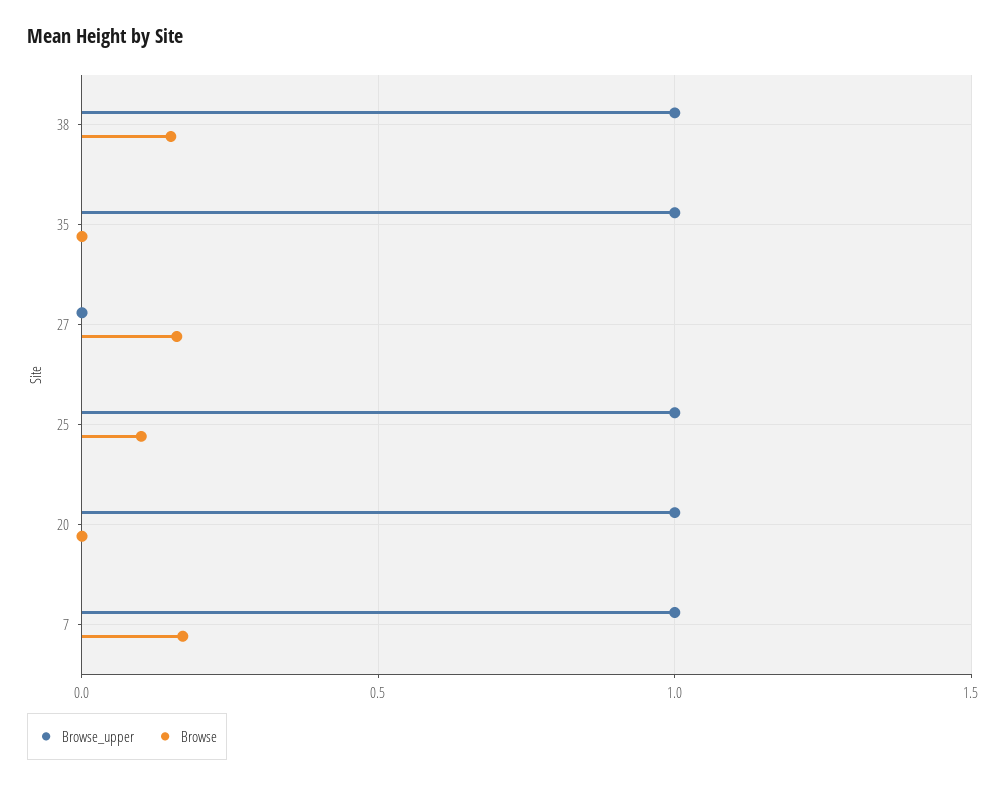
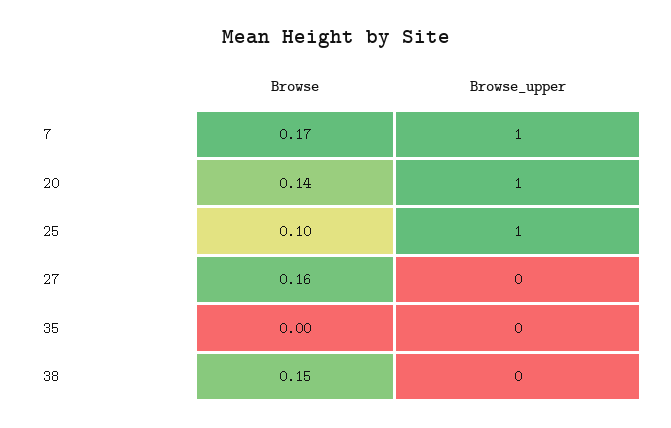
Browse_upper, 38: 1 -> 0
Browse_upper, 35: 1 -> 0
Browse, 20: 0 -> 0.14

